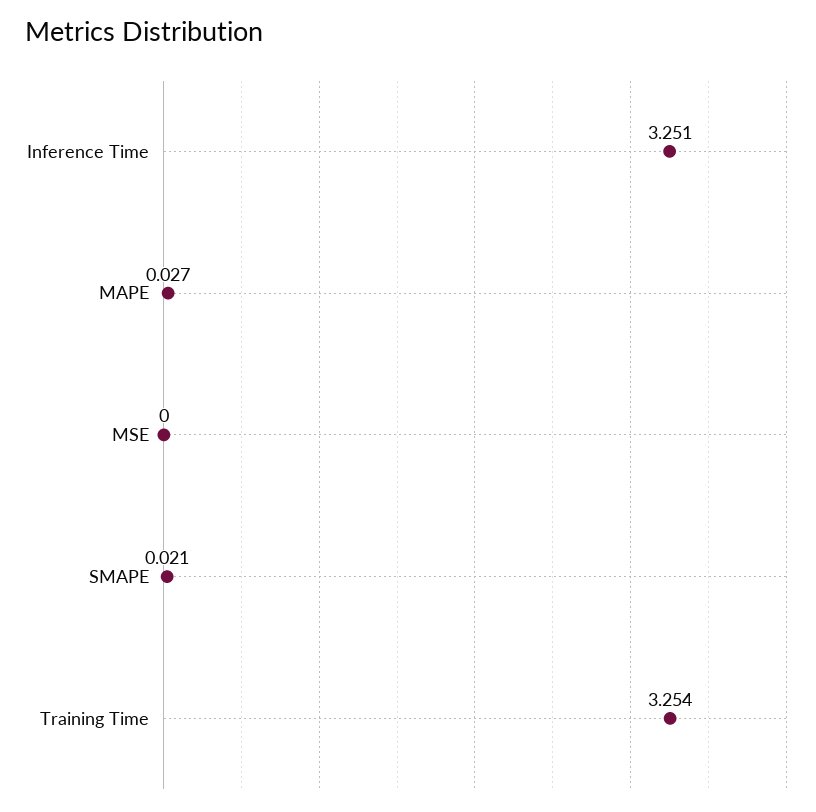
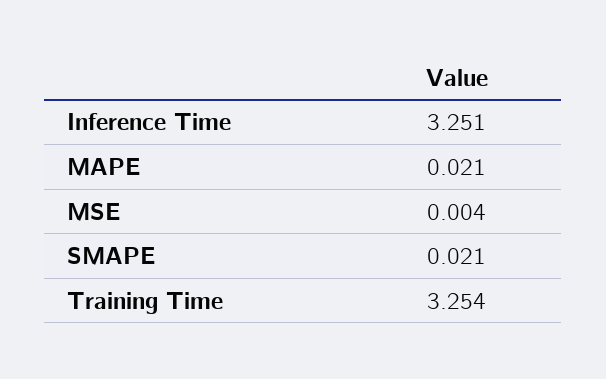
MAPE: 0.027 -> 0.021
MSE: 0 -> 0.004

